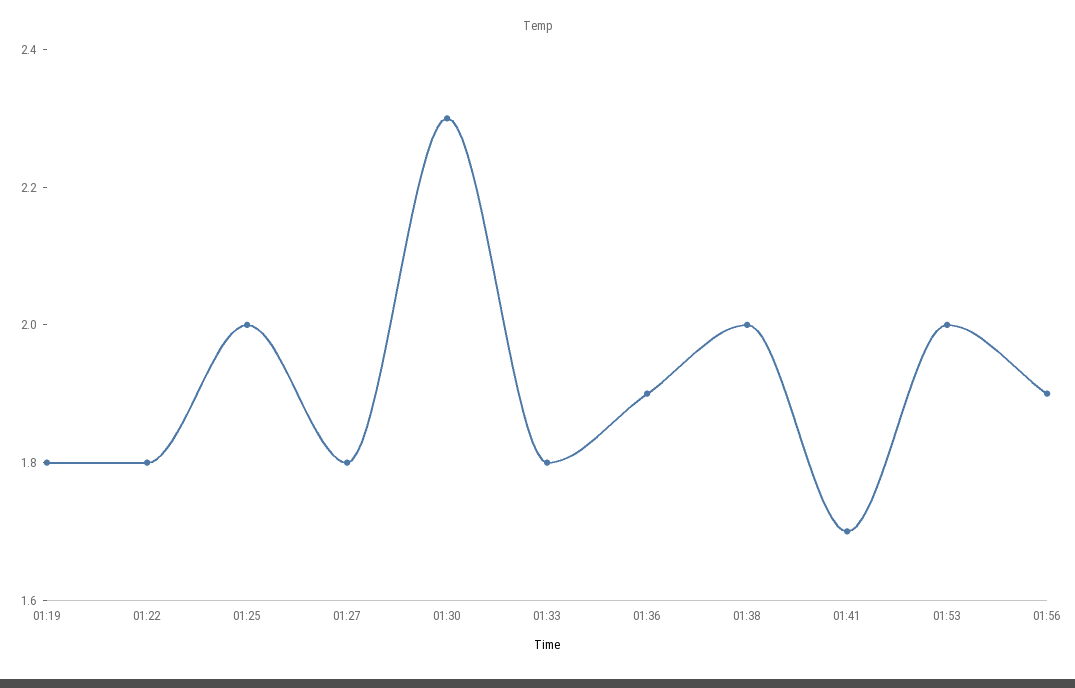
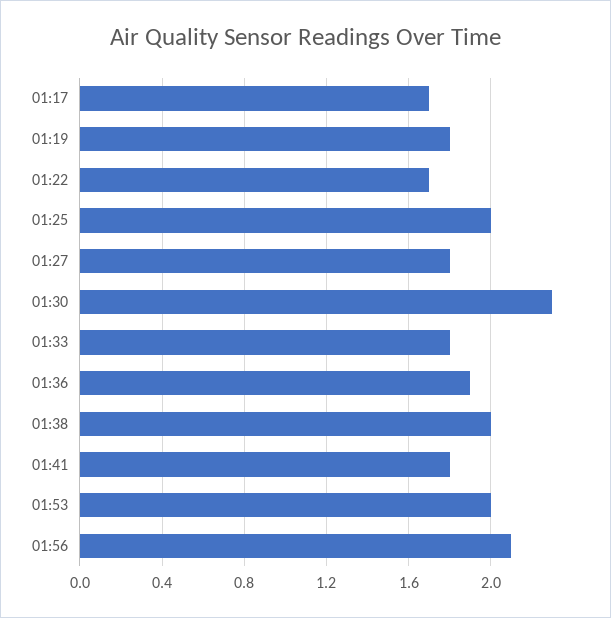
01:22: 1.8 -> 1.7
01:41: 1.7 -> 1.8
01:56: 1.9 -> 2.1
01:17: none -> 1.7

